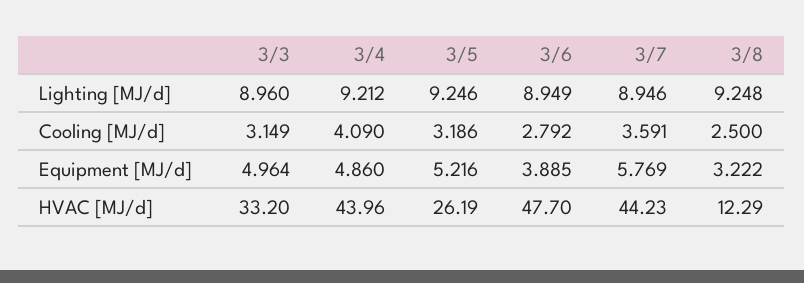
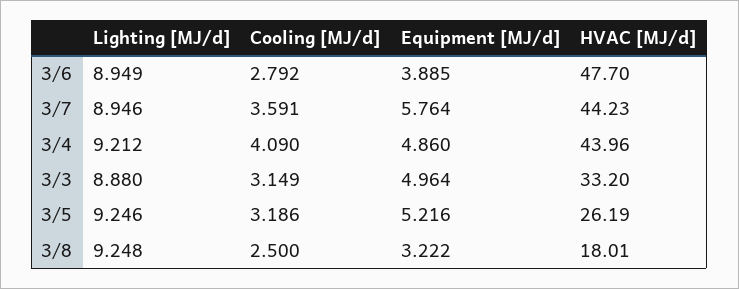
3/3, Lighting [MJ/d]: 8.96 -> 8.88
3/7, Equipment [MJ/d]: 5.769 -> 5.764
3/8, HVAC [MJ/d]: 12.29 -> 18.01

